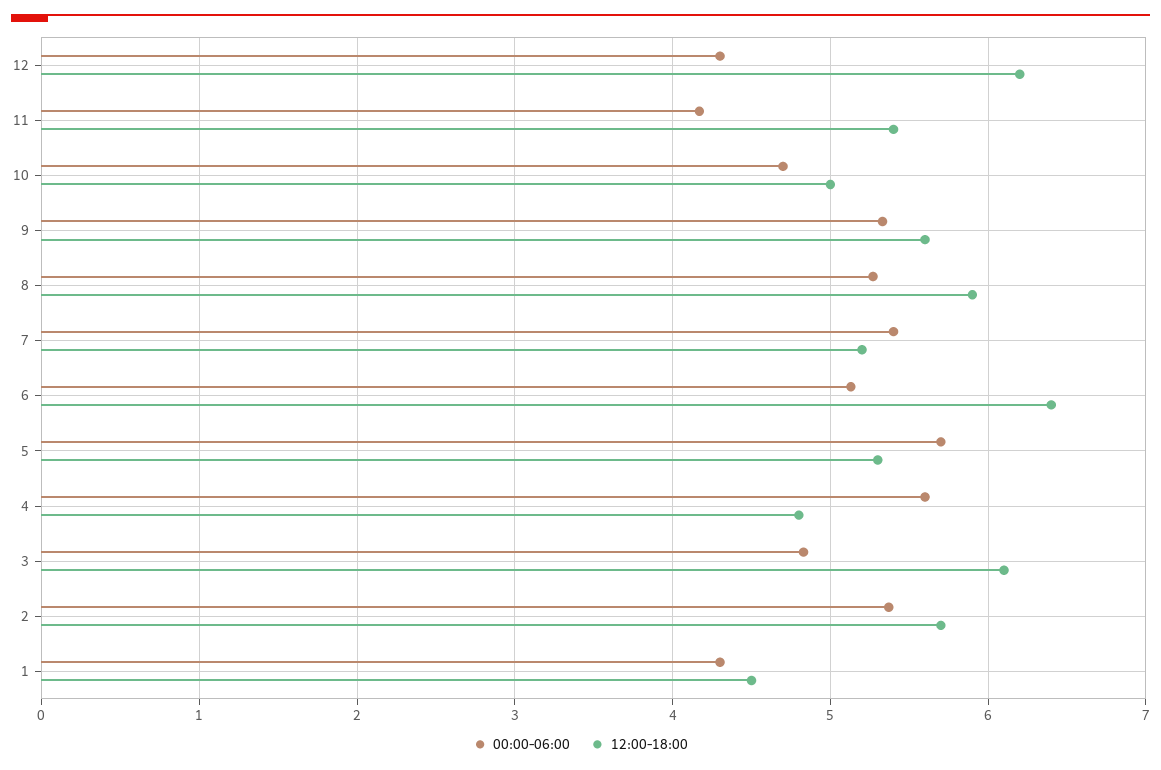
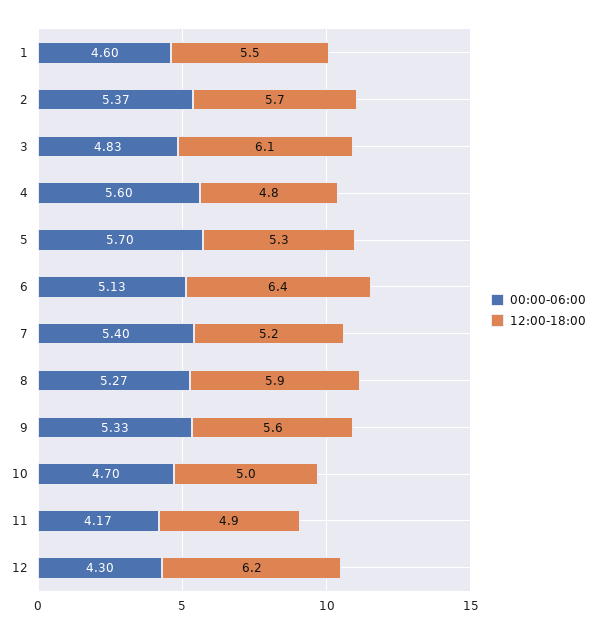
12:00-18:00, 11: 5.4 -> 4.9
00:00-06:00, 1: 4.3 -> 4.6
12:00-18:00, 1: 4.5 -> 5.5

